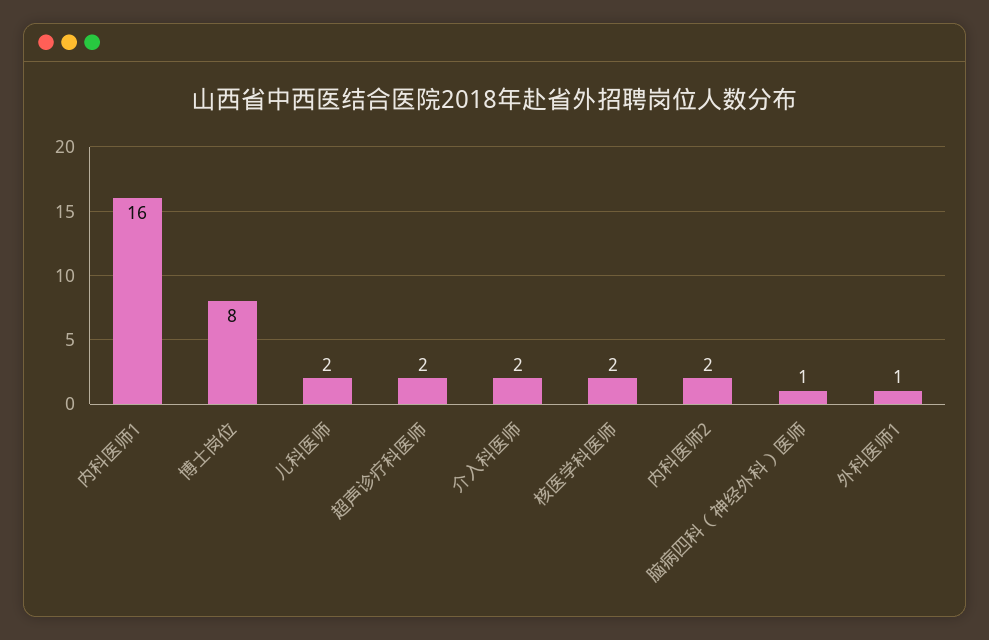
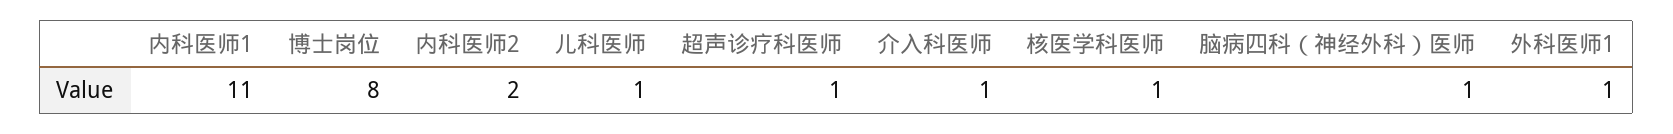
内科医师1: 16 -> 11
儿科医师: 2 -> 1
超声诊疗科医师: 2 -> 1
介入科医师: 2 -> 1
核医学科医师: 2 -> 1

